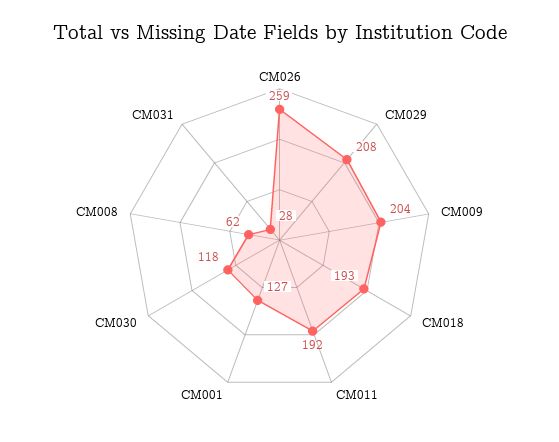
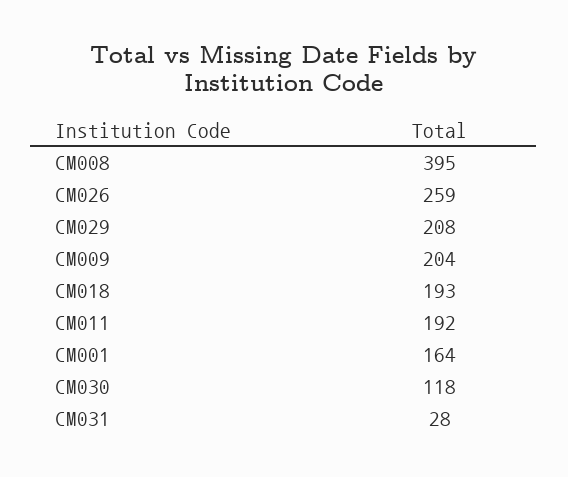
CM001: 127 -> 164
CM008: 62 -> 395

